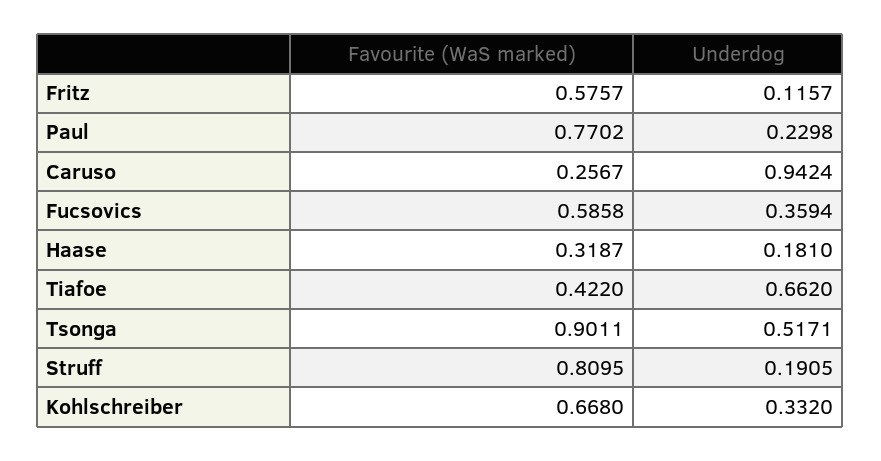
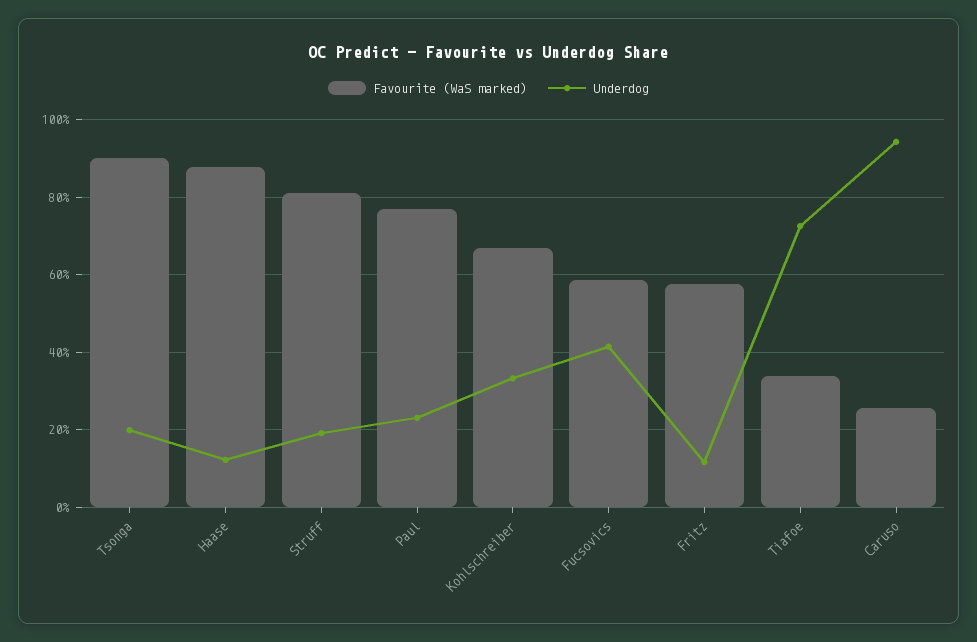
Underdog, Fucsovics: 0.3594 -> 0.42
Favourite (WaS marked), Haase: 0.3187 -> 0.88
Underdog, Haase: 0.181 -> 0.12
Favourite (WaS marked), Tiafoe: 0.422 -> 0.34
Underdog, Tiafoe: 0.662 -> 0.72
Underdog, Tsonga: 0.5171 -> 0.2

